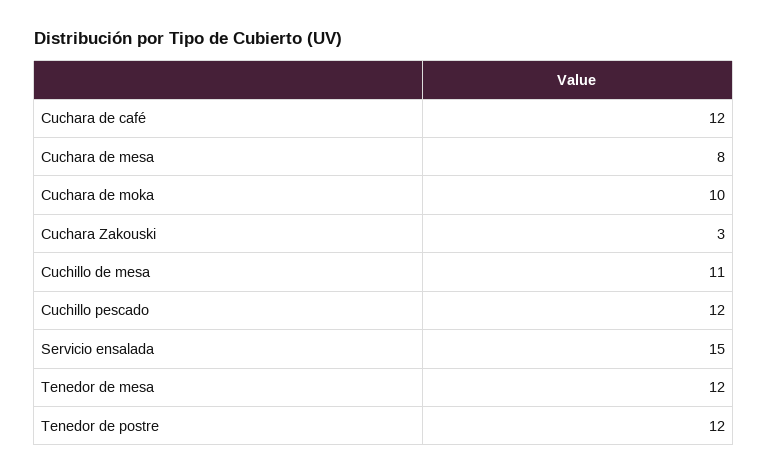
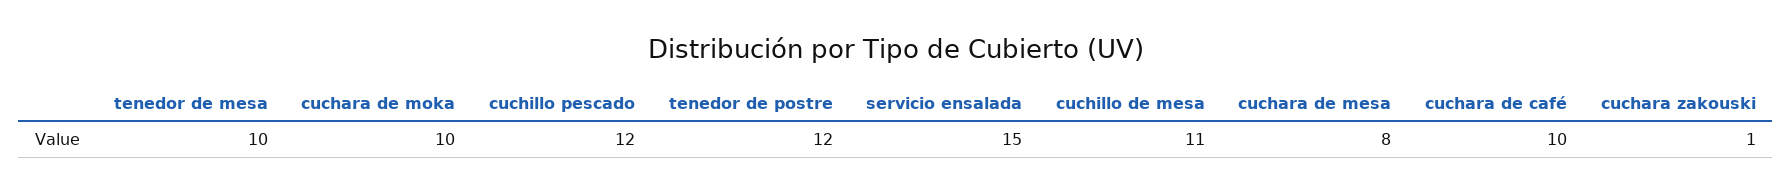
Cuchara de café: 12 -> 10
Cuchara Zakouski: 3 -> 1
Tenedor de mesa: 12 -> 10

